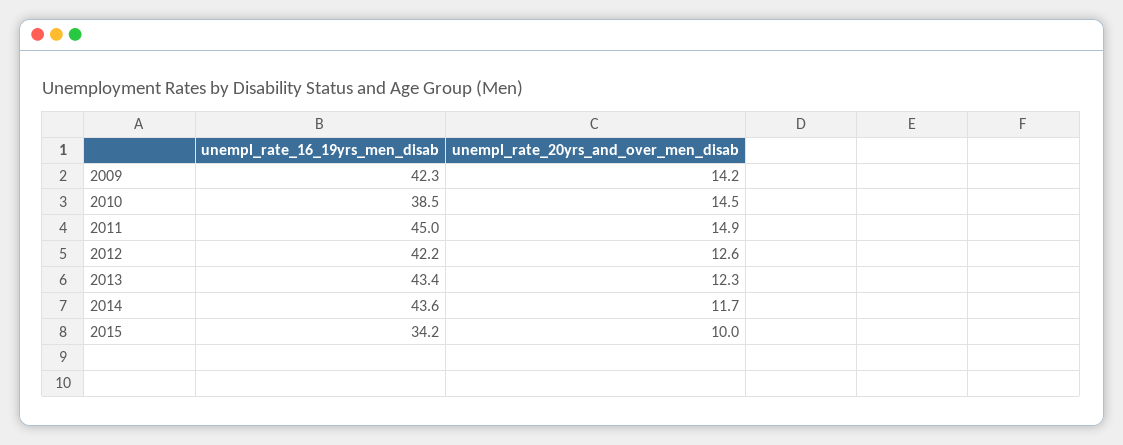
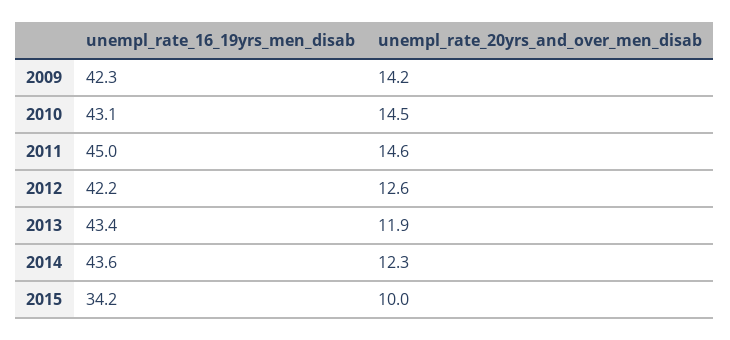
unempl_rate_16_19yrs_men_disab, 2010: 38.5 -> 43.1
unempl_rate_20yrs_and_over_men_disab, 2011: 14.9 -> 14.6
unempl_rate_20yrs_and_over_men_disab, 2013: 12.3 -> 11.9
unempl_rate_20yrs_and_over_men_disab, 2014: 11.7 -> 12.3

